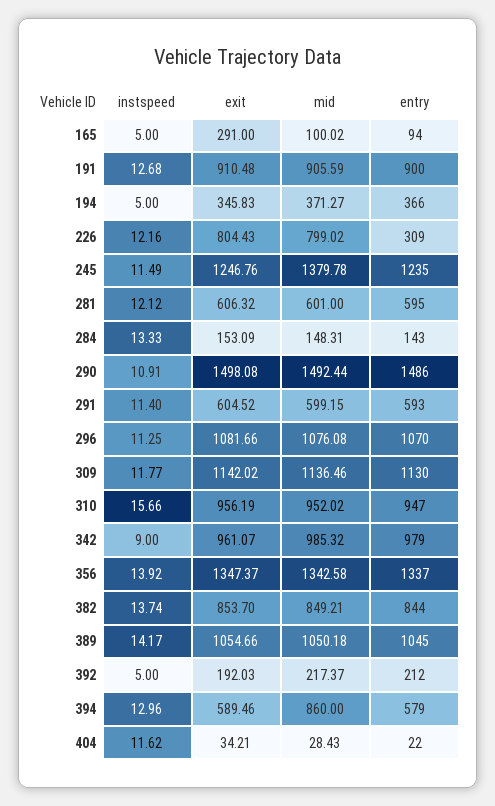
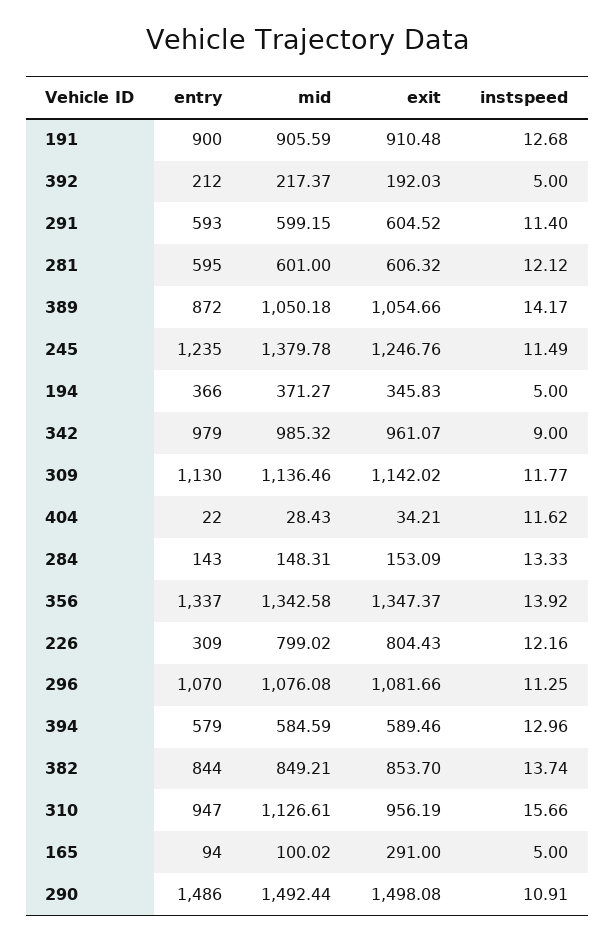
mid, 310: 952.02 -> 1126.61
entry, 389: 1045 -> 872
mid, 394: 860 -> 584.59

